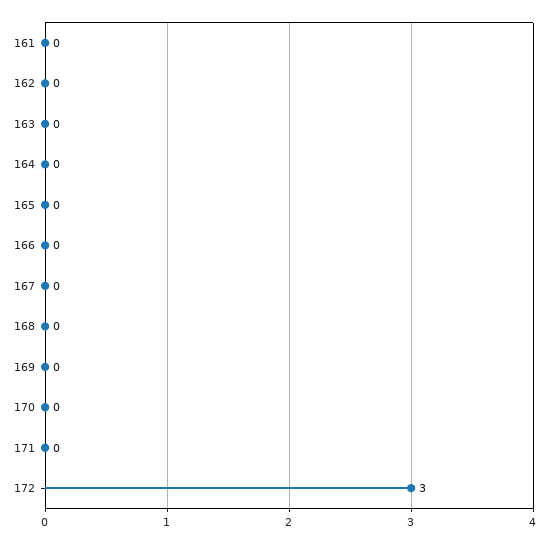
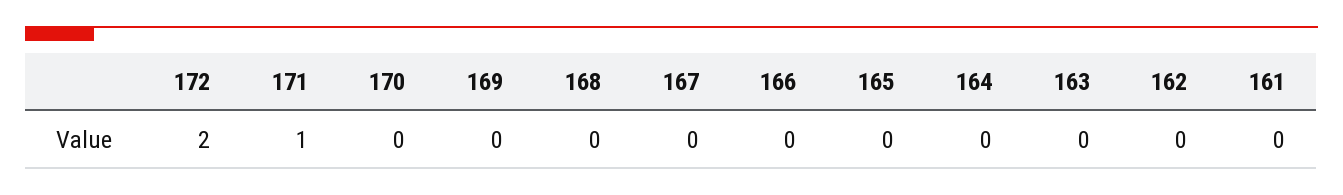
171: 0 -> 1
172: 3 -> 2

